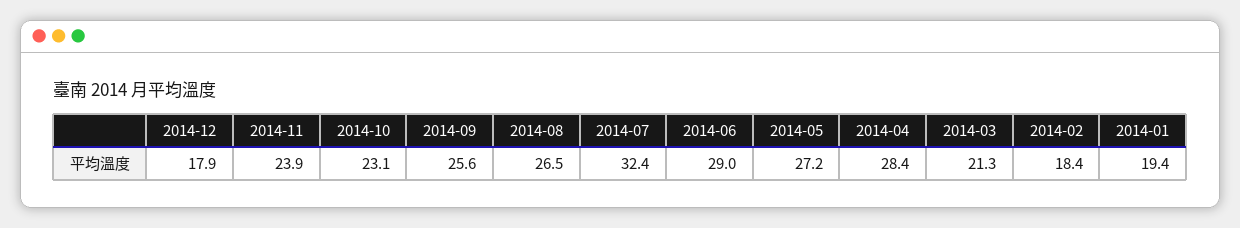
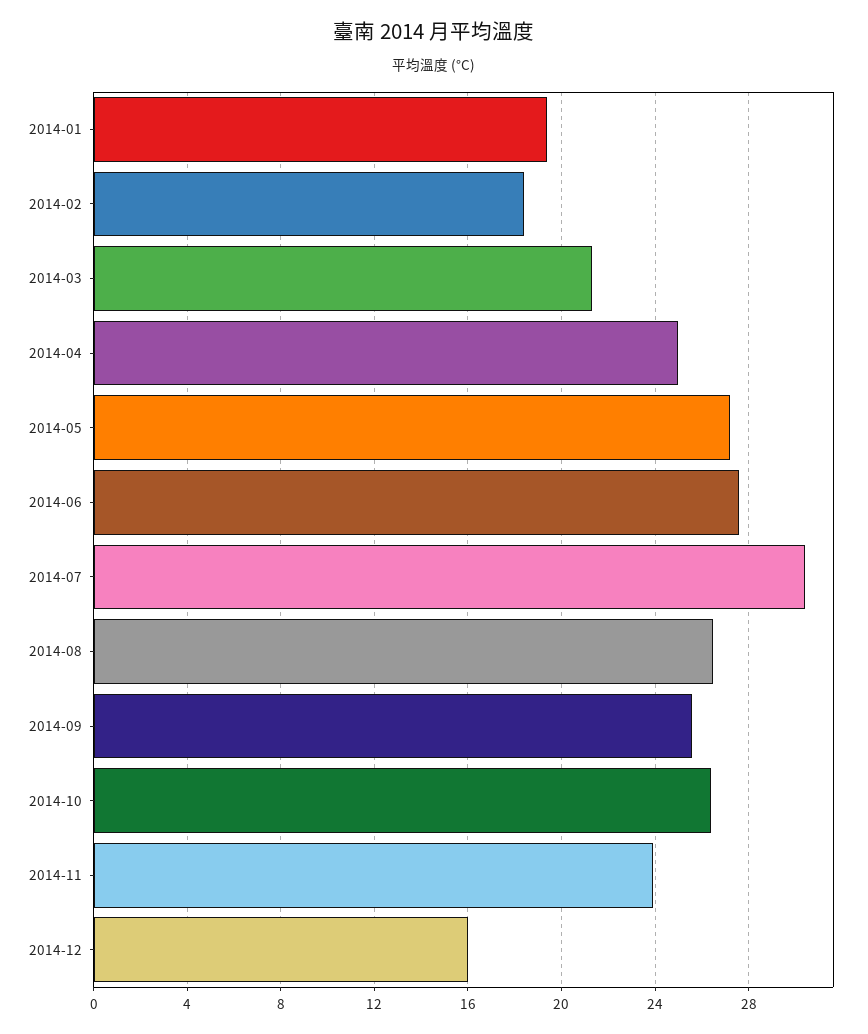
2014-12: 17.9 -> 16
2014-10: 23.1 -> 26.5
2014-07: 32.4 -> 30.5
2014-06: 29 -> 27.5
2014-04: 28.4 -> 25

